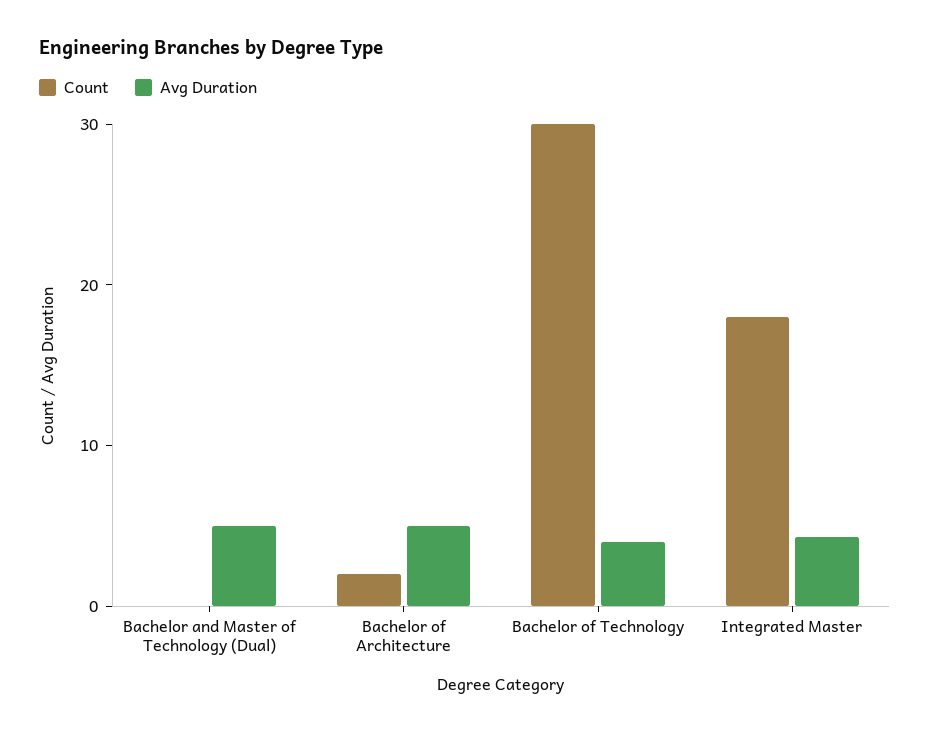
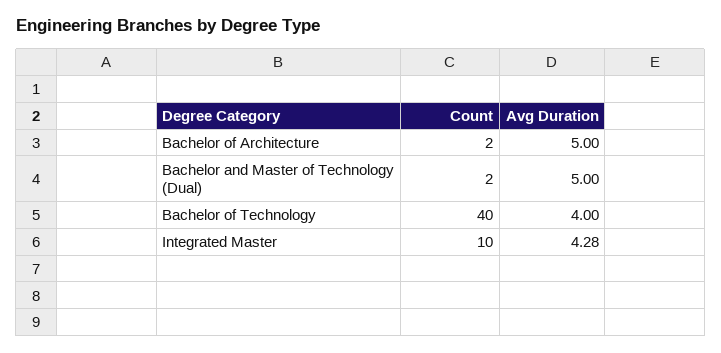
Count, Bachelor and Master of Technology (Dual): 0 -> 2
Count, Bachelor of Technology: 30 -> 40
Count, Integrated Master: 18 -> 10

